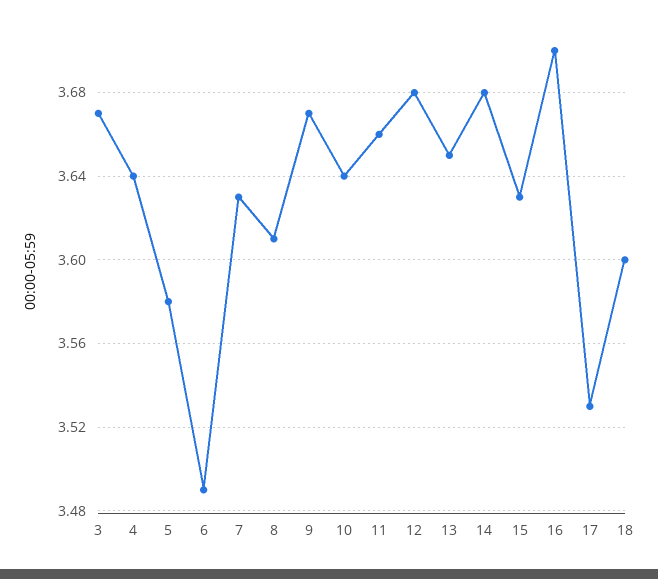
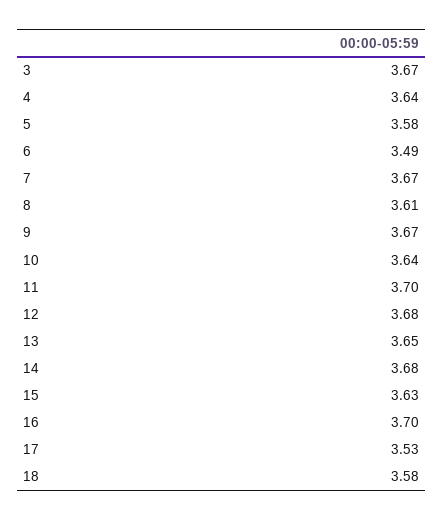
7: 3.63 -> 3.67
11: 3.66 -> 3.7
18: 3.6 -> 3.58

